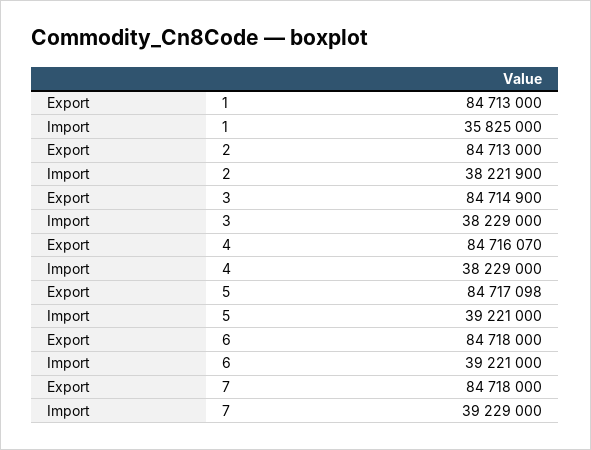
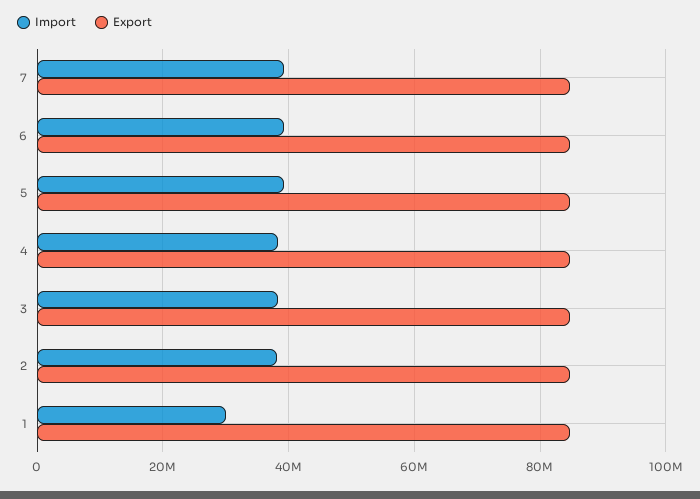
Import, 1: 35825000 -> 30000000

